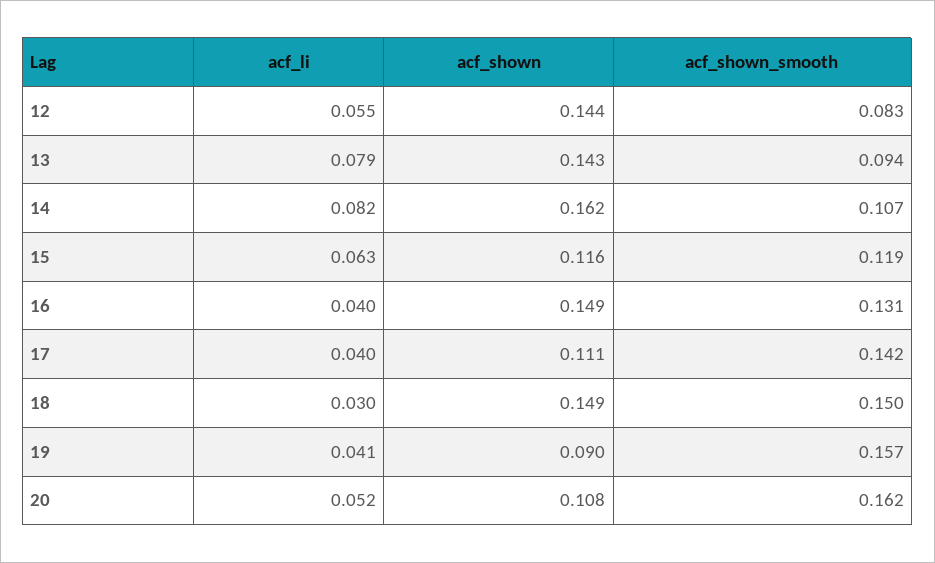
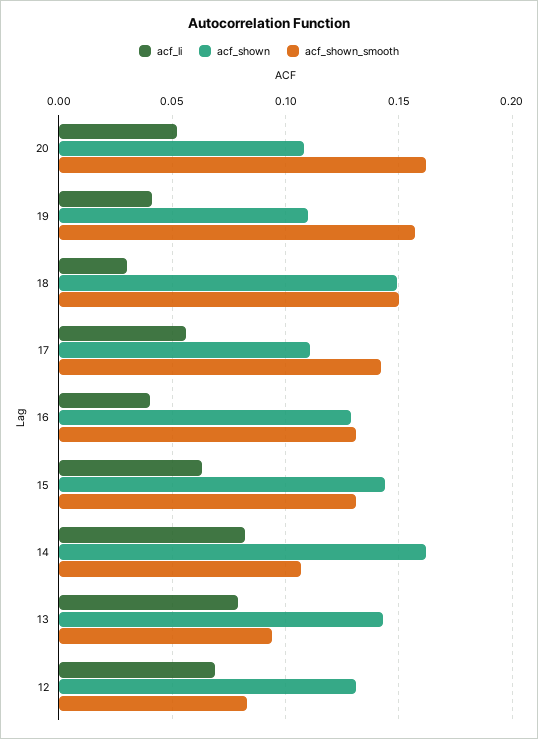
acf_li, 12: 0.055 -> 0.07
acf_shown, 12: 0.144 -> 0.13
acf_shown, 15: 0.116 -> 0.145
acf_shown_smooth, 15: 0.119 -> 0.13
acf_shown, 16: 0.149 -> 0.13
acf_li, 17: 0.04 -> 0.055
acf_shown, 19: 0.09 -> 0.11

